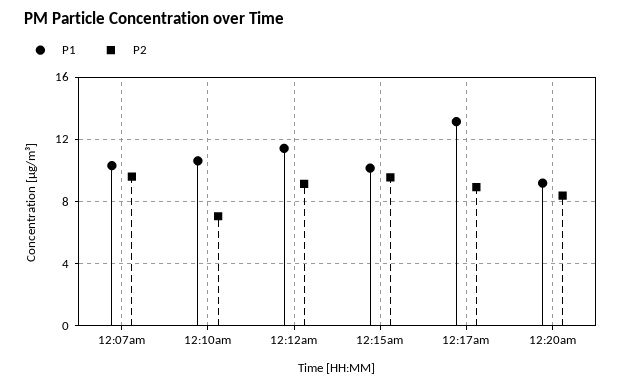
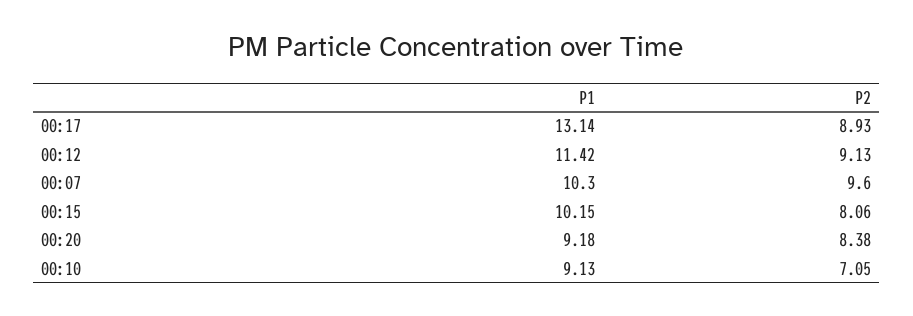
P1, 12:10am: 10.5 -> 9.13
P2, 12:15am: 9.5 -> 8.06

